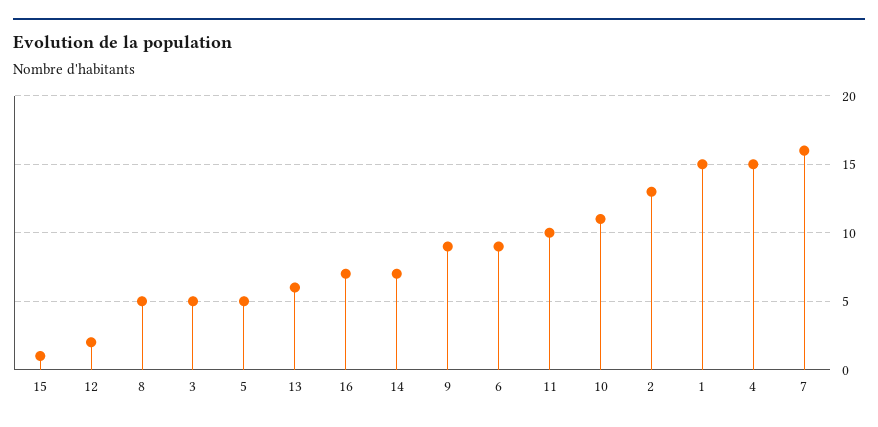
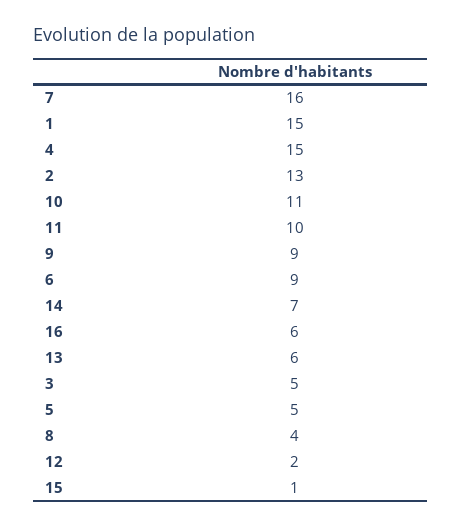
8: 5 -> 4
16: 7 -> 6

